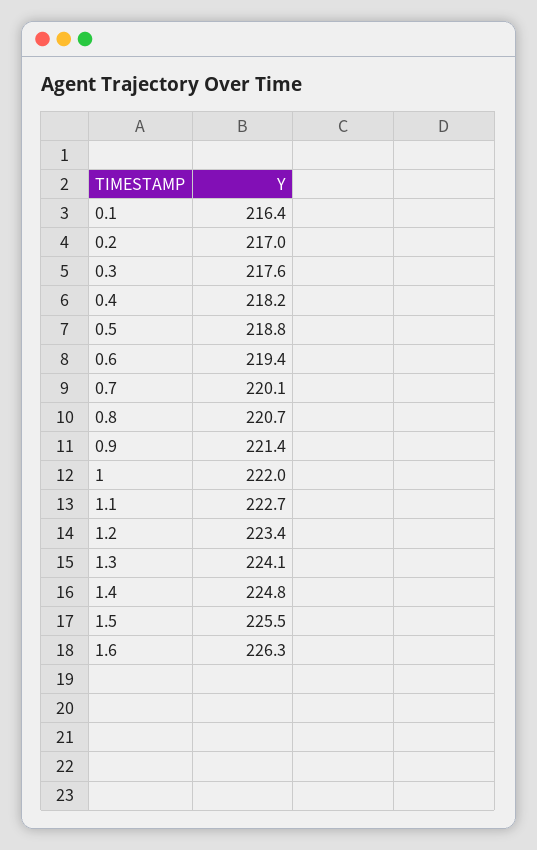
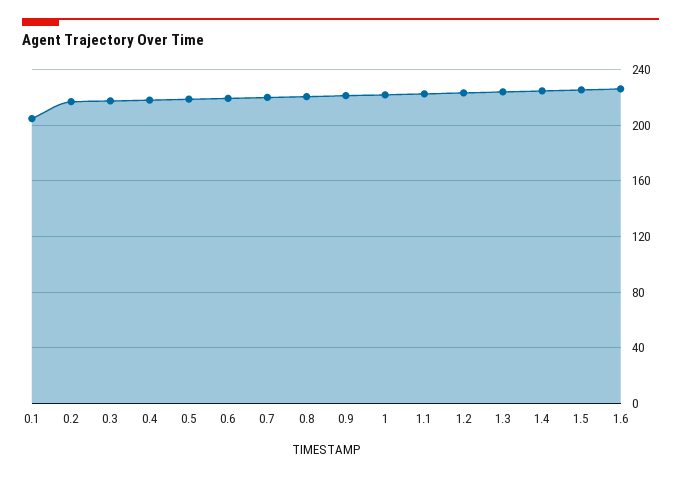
0.1: 216.4 -> 205

